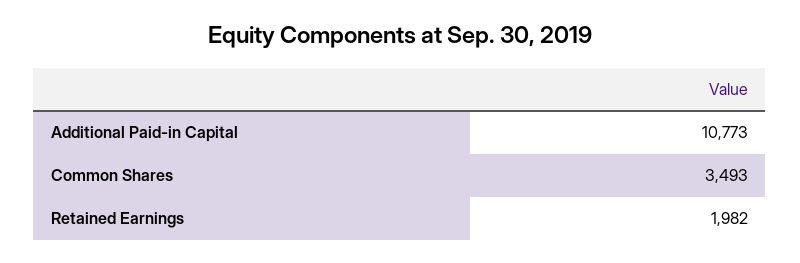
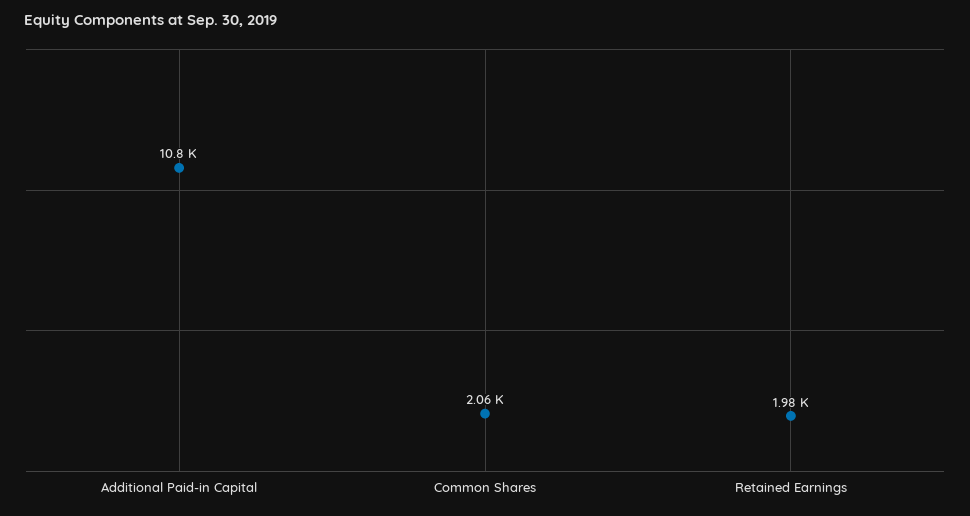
Common Shares: 3493 -> 2060

